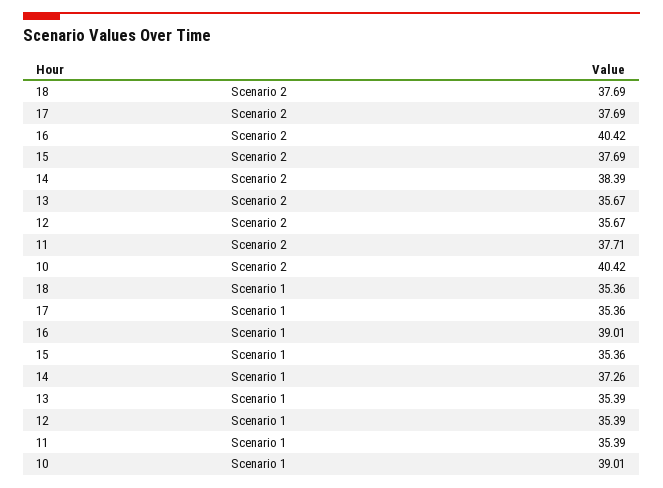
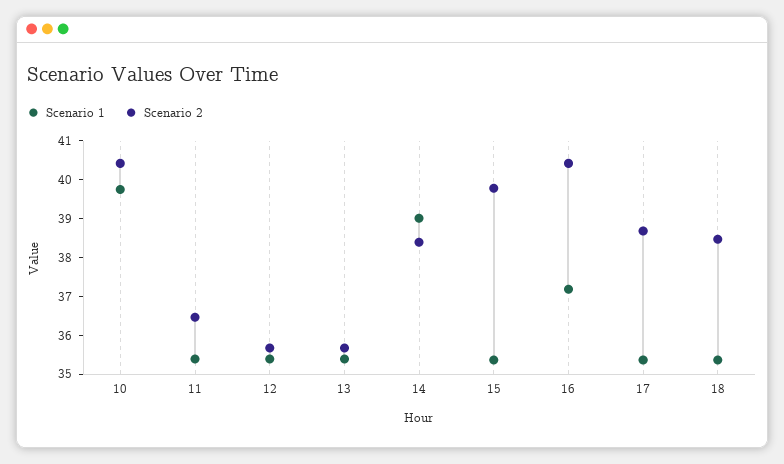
Scenario 2, 18: 37.69 -> 38.5
Scenario 2, 17: 37.69 -> 38.75
Scenario 2, 15: 37.69 -> 39.75
Scenario 2, 11: 37.71 -> 36.5
Scenario 1, 16: 39.01 -> 37.25
Scenario 1, 14: 37.26 -> 39
Scenario 1, 10: 39.01 -> 39.75

